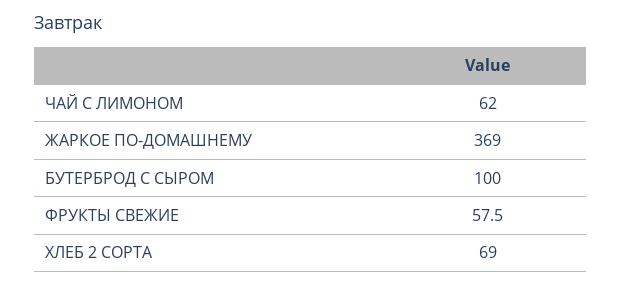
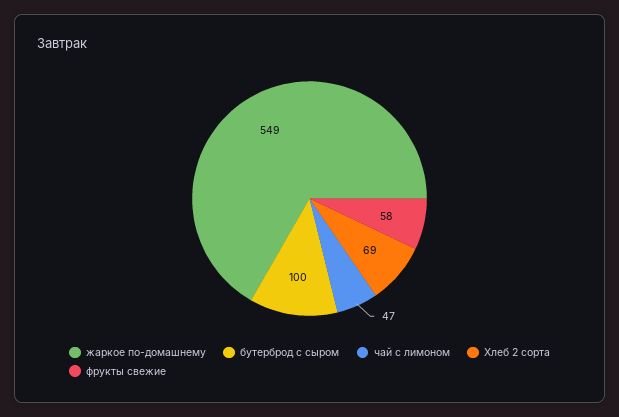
ЧАЙ С ЛИМОНОМ: 62 -> 47
ЖАРКОЕ ПО-ДОМАШНЕМУ: 369 -> 549

